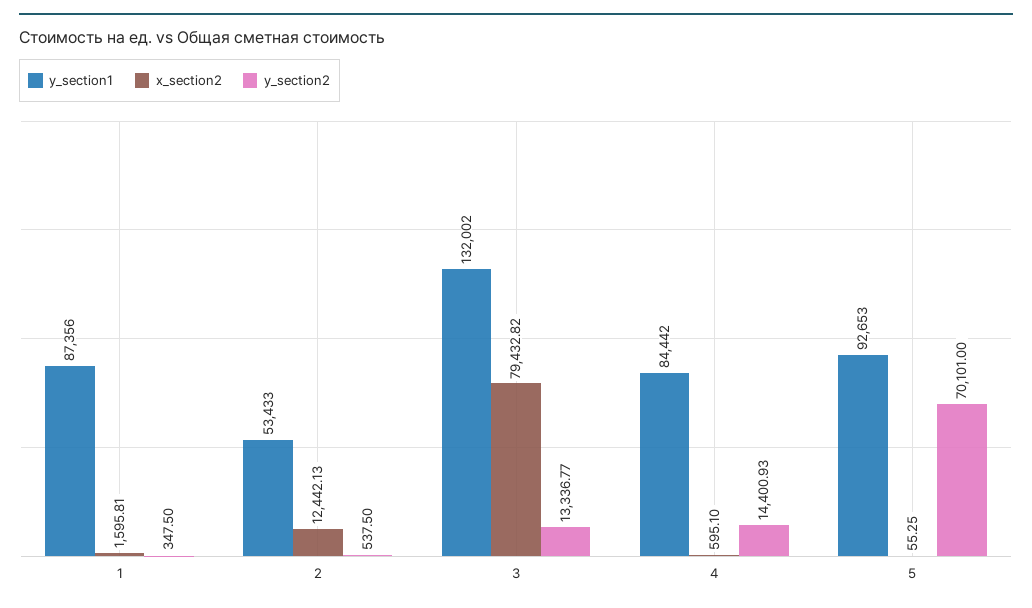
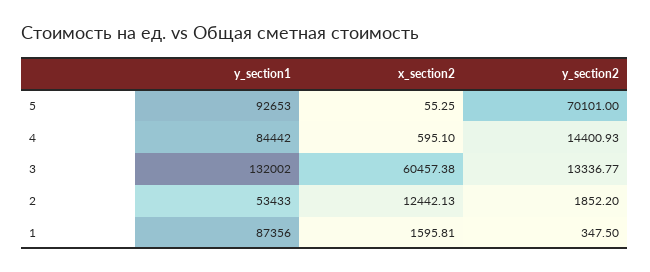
y_section2, 2: 537.5 -> 1852.2
x_section2, 3: 79432.82 -> 60457.38

